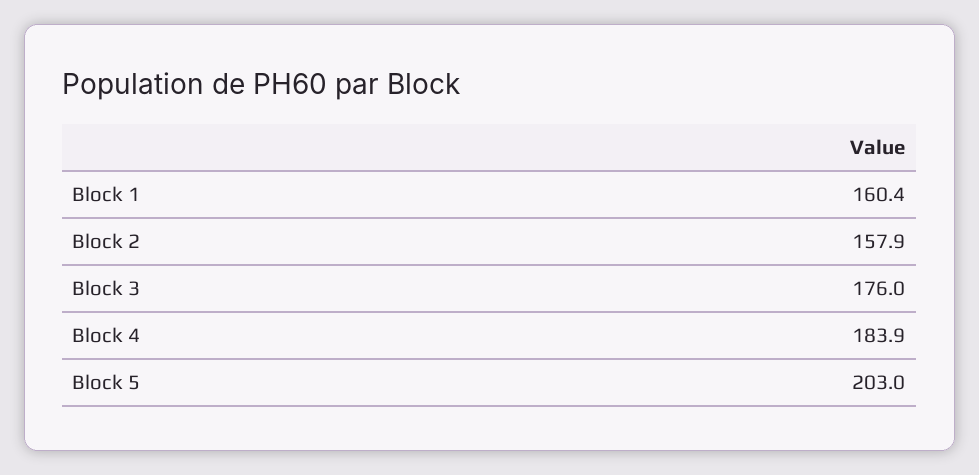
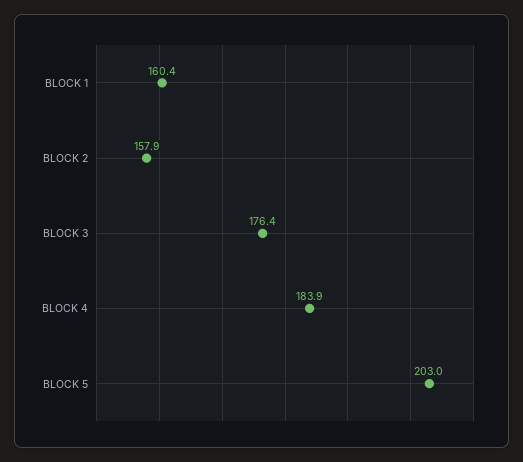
Block 3: 176 -> 176.4

